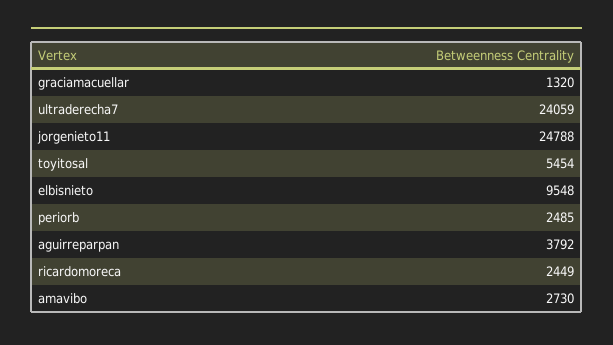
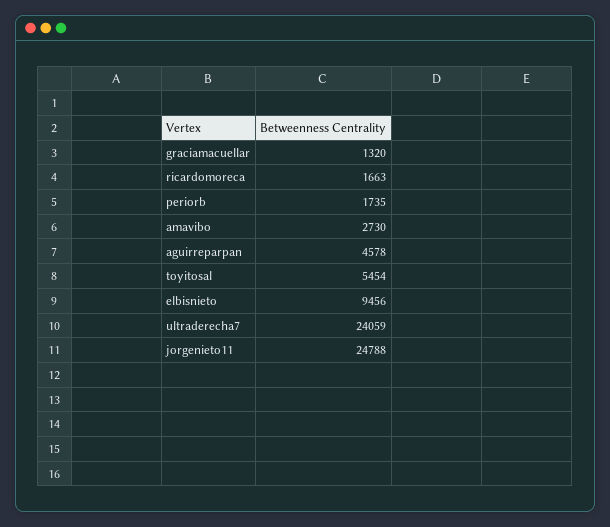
elbisnieto: 9548 -> 9456
periorb: 2485 -> 1735
aguirreparpan: 3792 -> 4578
ricardomoreca: 2449 -> 1663

